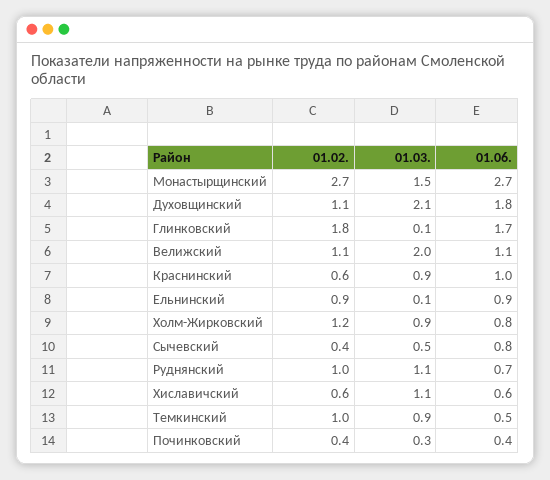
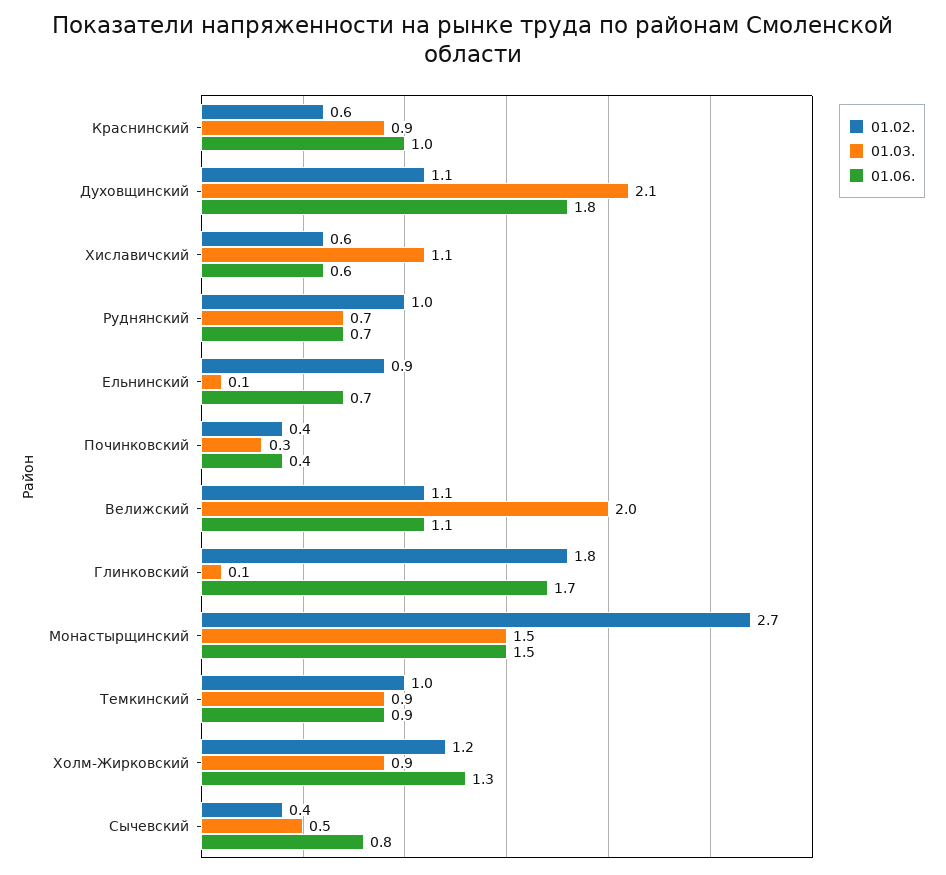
01.06., Монастырщинский: 2.7 -> 1.5
01.06., Ельнинский: 0.9 -> 0.7
01.06., Холм-Жирковский: 0.8 -> 1.3
01.03., Руднянский: 1.1 -> 0.7
01.06., Темкинский: 0.5 -> 0.9

